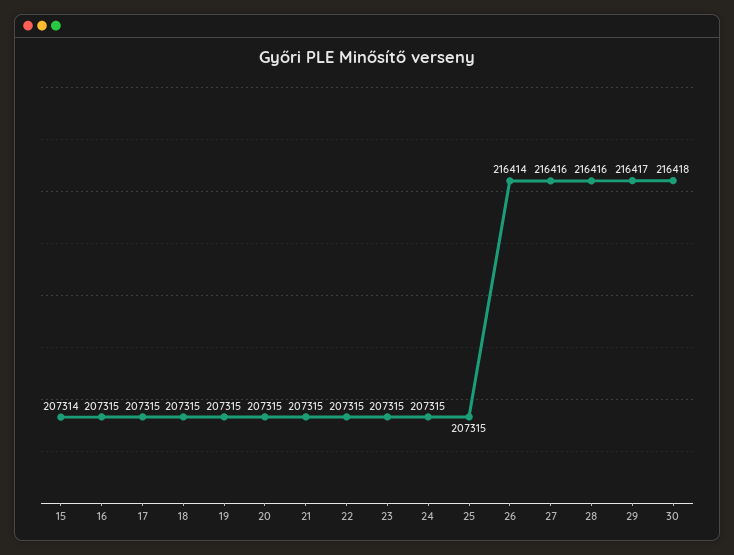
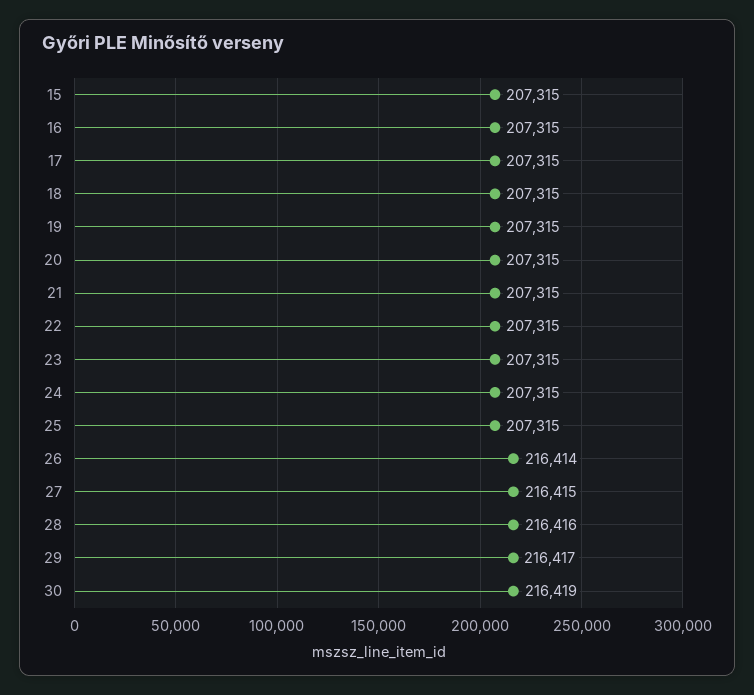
15: 207314 -> 207315
27: 216416 -> 216415
30: 216418 -> 216419

